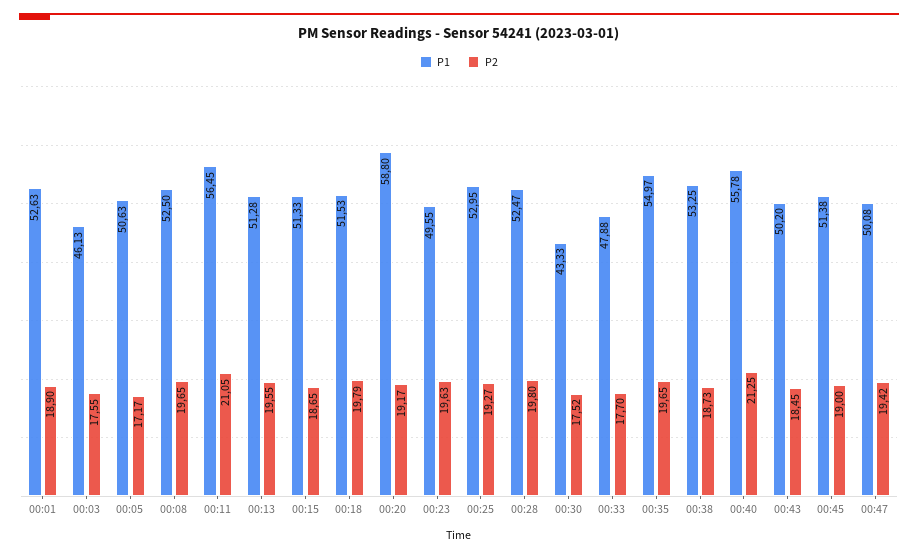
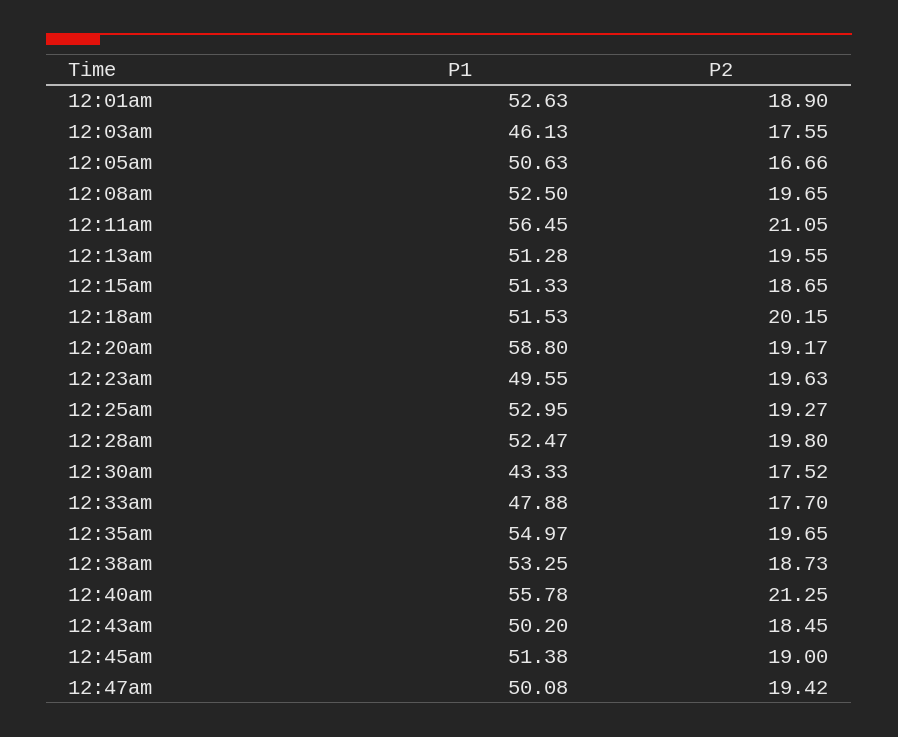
P2, 00:05: 17.17 -> 16.66
P2, 00:18: 19.79 -> 20.15

